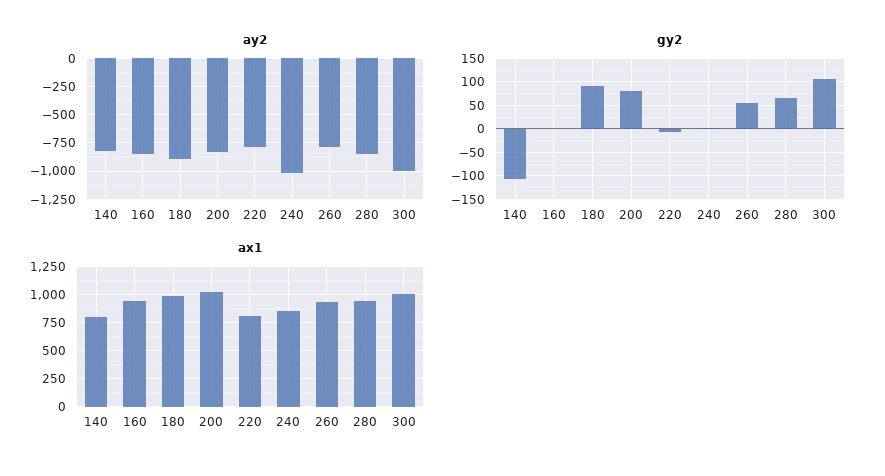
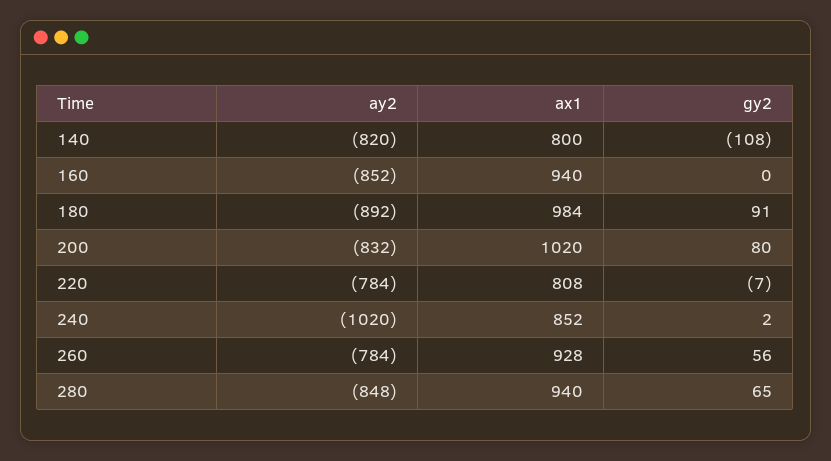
ay2, 300: -1000 -> none
gy2, 300: 100 -> none
ax1, 300: 1000 -> none

